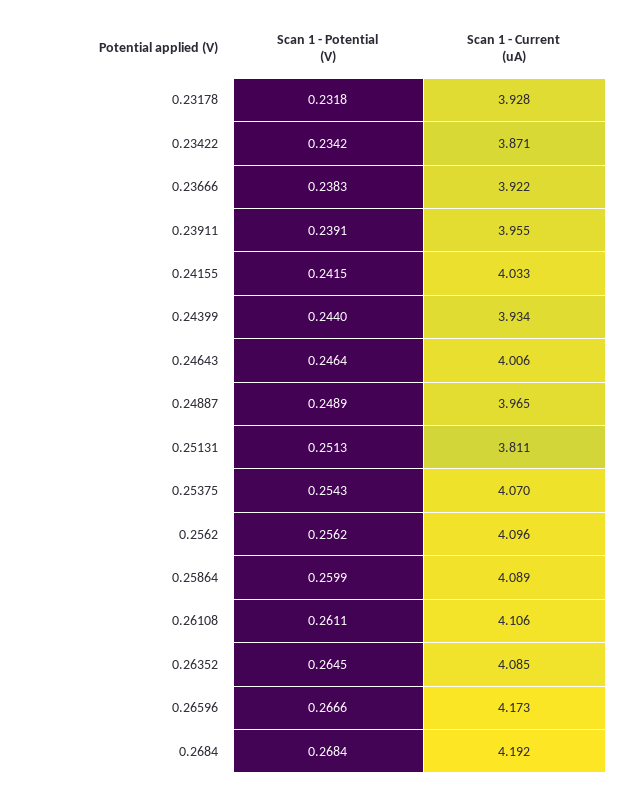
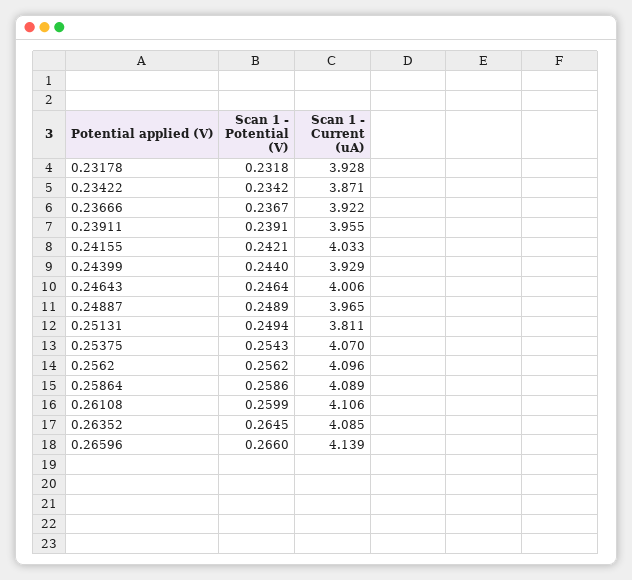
Scan 1 - Potential (V), 0.23666: 0.2383 -> 0.2367
Scan 1 - Potential (V), 0.24155: 0.2415 -> 0.2421
Scan 1 - Current (uA), 0.24399: 3.934 -> 3.929
Scan 1 - Potential (V), 0.25131: 0.2513 -> 0.2494
Scan 1 - Potential (V), 0.25864: 0.2599 -> 0.2586
Scan 1 - Potential (V), 0.26108: 0.2611 -> 0.2599
Scan 1 - Potential (V), 0.26596: 0.2666 -> 0.266
Scan 1 - Current (uA), 0.26596: 4.173 -> 4.139
Scan 1 - Potential (V), 0.2684: 0.2684 -> none
Scan 1 - Current (uA), 0.2684: 4.192 -> none

